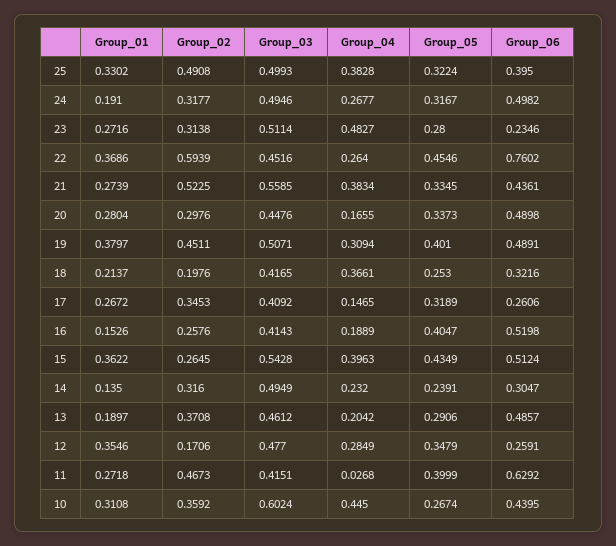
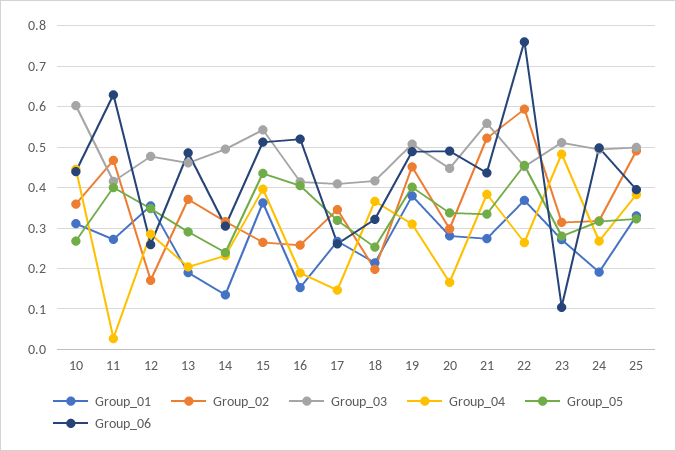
Group_06, 23: 0.2346 -> 0.1

